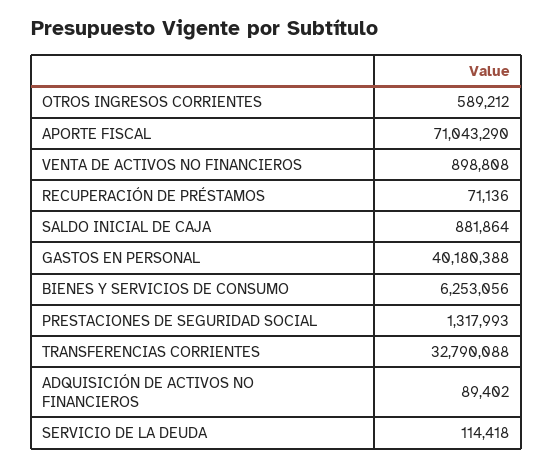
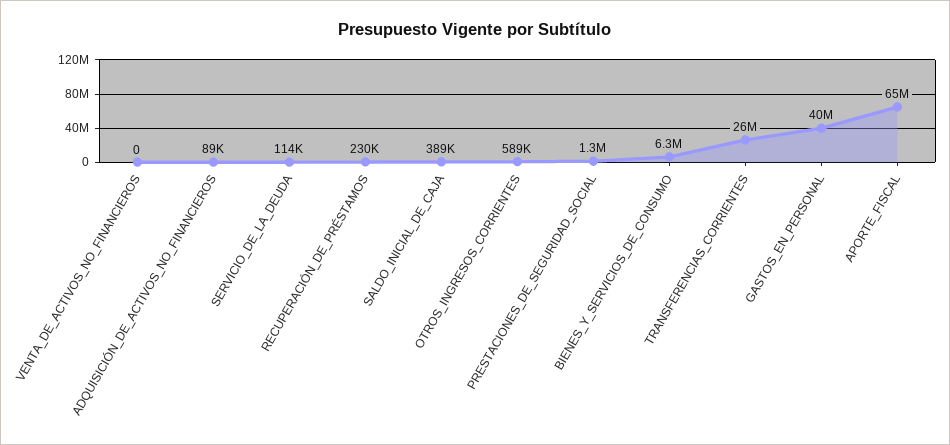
APORTE FISCAL: 71043290 -> 65000000
VENTA DE ACTIVOS NO FINANCIEROS: 898808 -> 0
RECUPERACIÓN DE PRÉSTAMOS: 71136 -> 230000
SALDO INICIAL DE CAJA: 881864 -> 389000
TRANSFERENCIAS CORRIENTES: 32790088 -> 26000000

